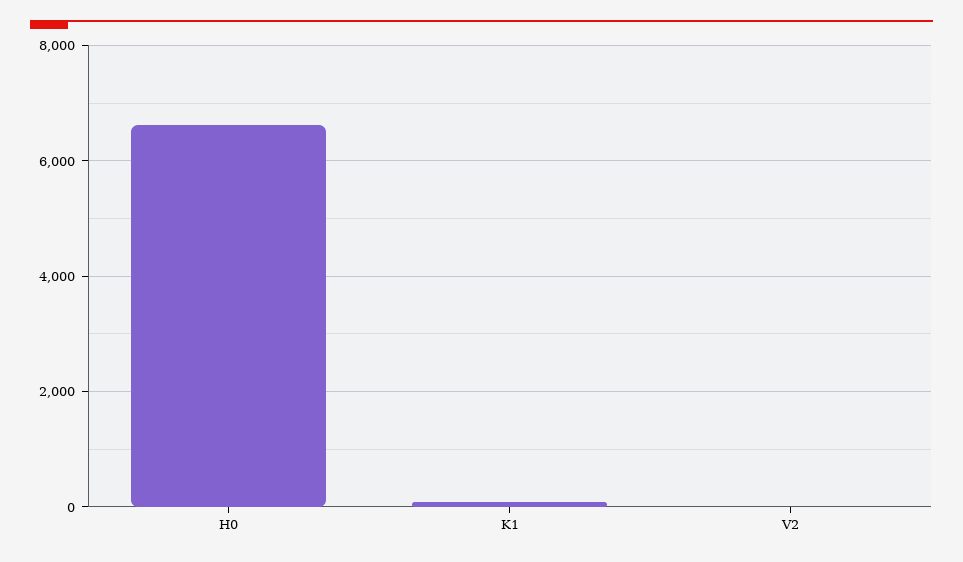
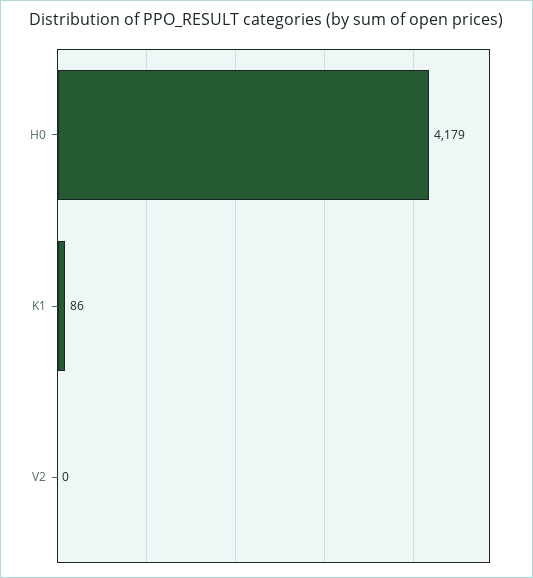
H0: 6600 -> 4179

